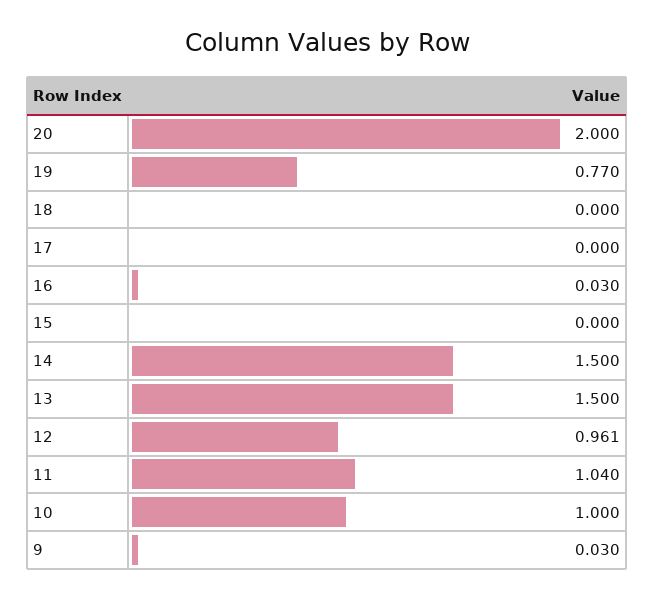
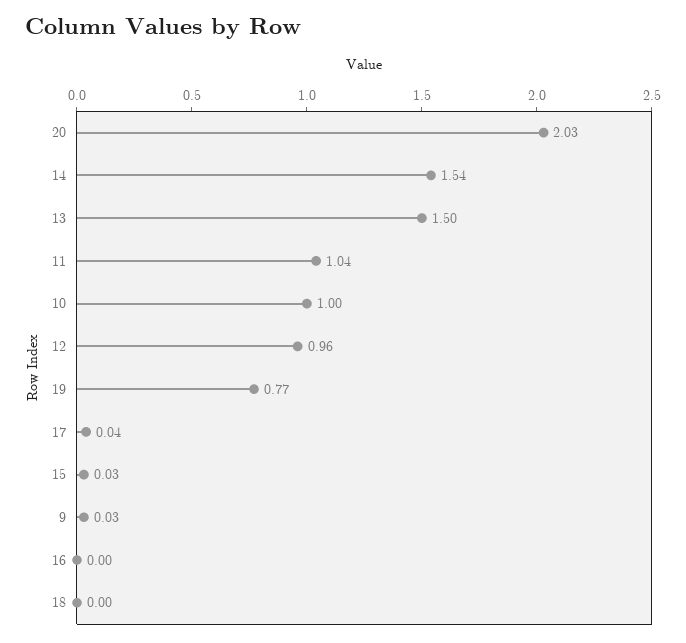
20: 2 -> 2.03
17: 0 -> 0.04
16: 0.03 -> 0
15: 0 -> 0.03
14: 1.5 -> 1.54

